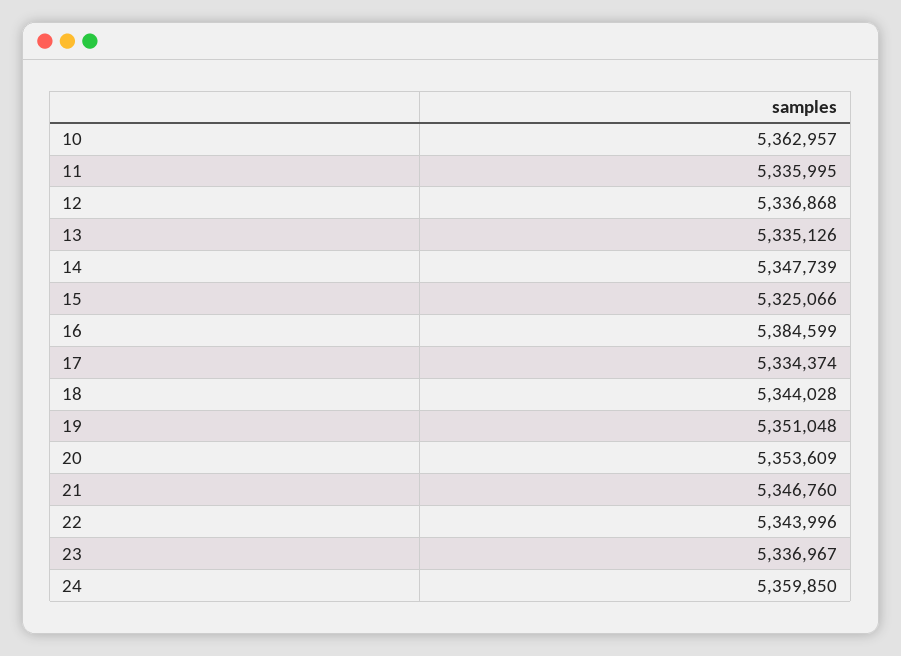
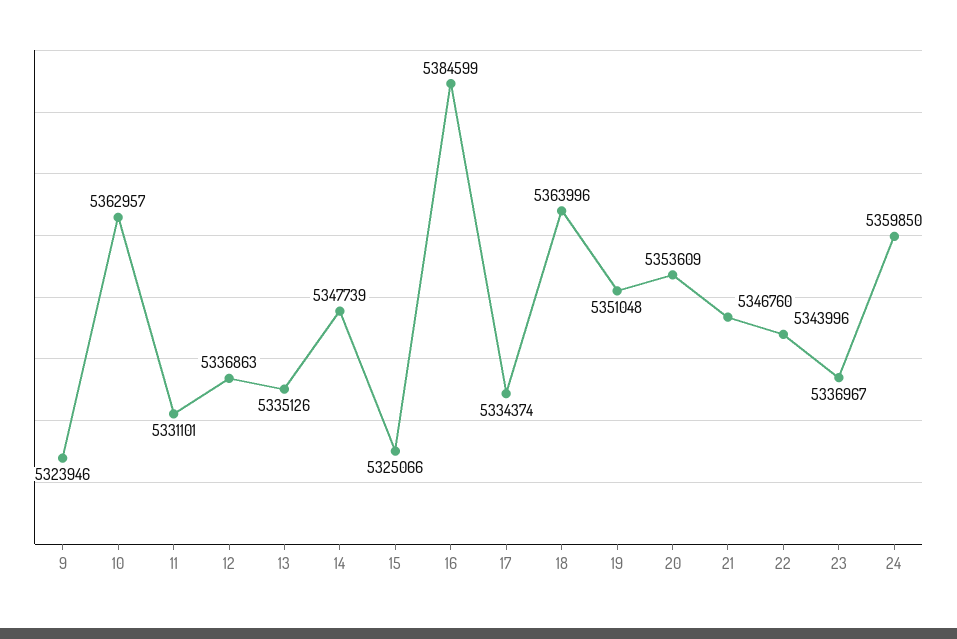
11: 5335995 -> 5331101
12: 5336868 -> 5336863
18: 5344028 -> 5363996
9: none -> 5323946

